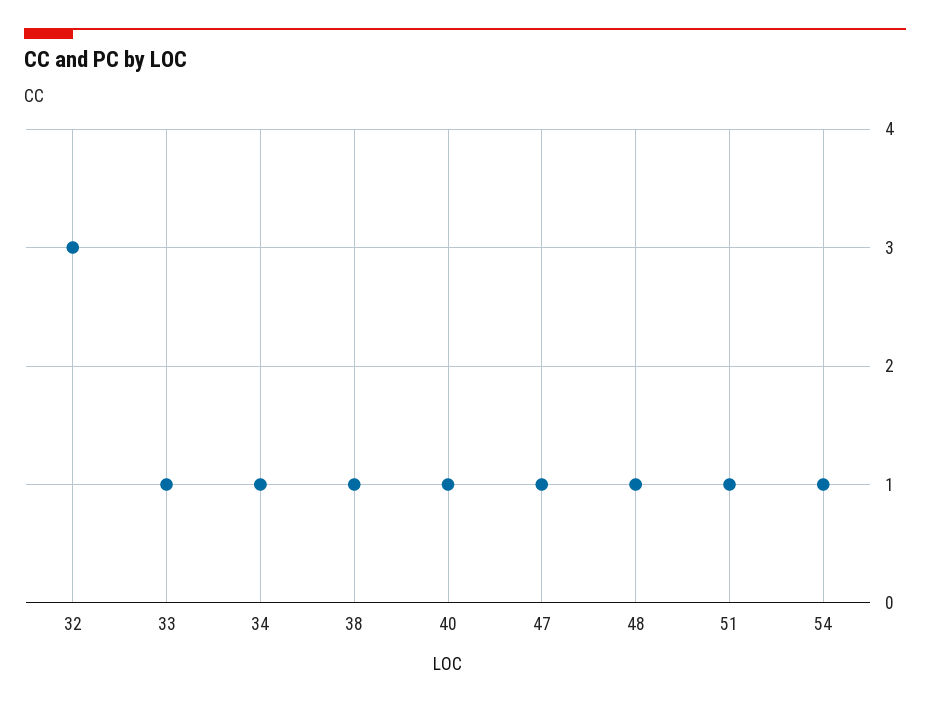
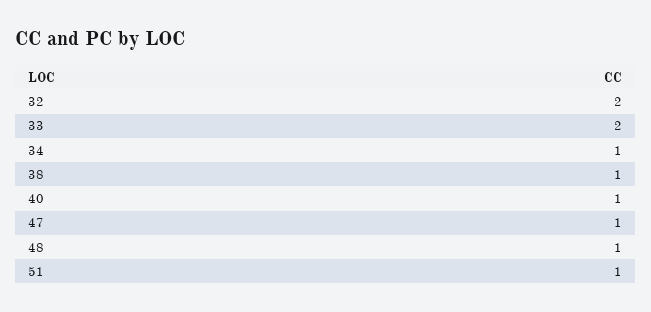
32: 3 -> 2
33: 1 -> 2
54: 1 -> none

